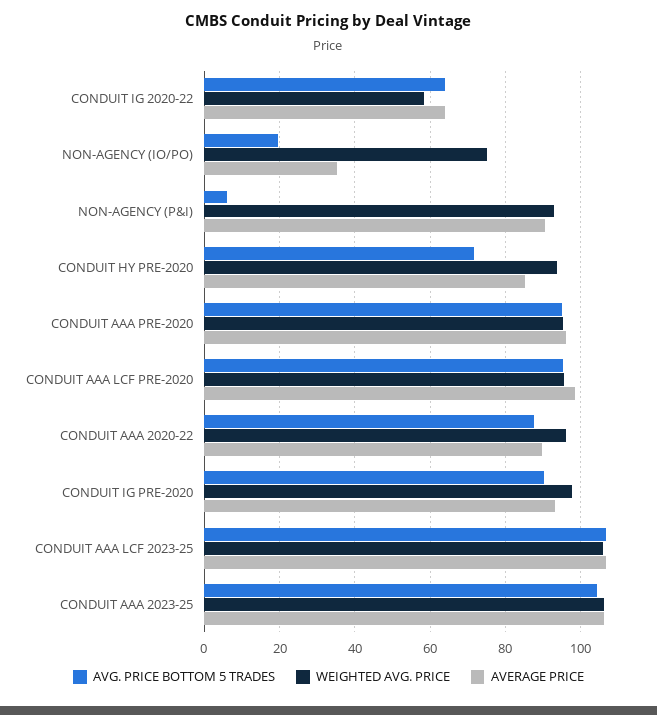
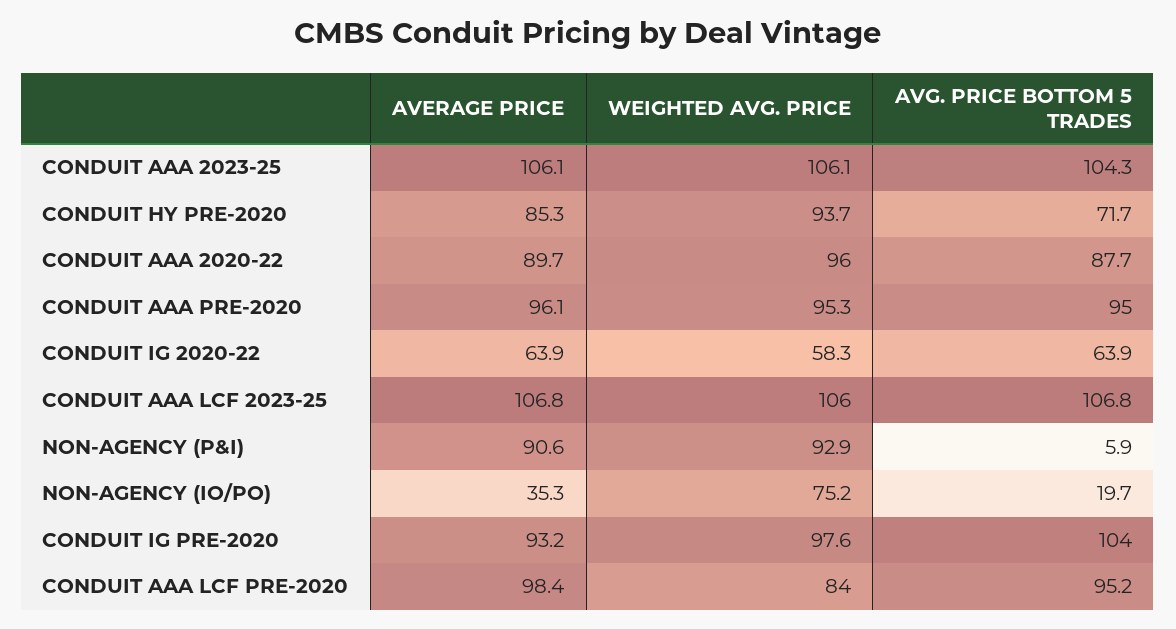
WEIGHTED AVG. PRICE, CONDUIT AAA LCF PRE-2020: 96 -> 84
AVG. PRICE BOTTOM 5 TRADES, CONDUIT IG PRE-2020: 90 -> 104

